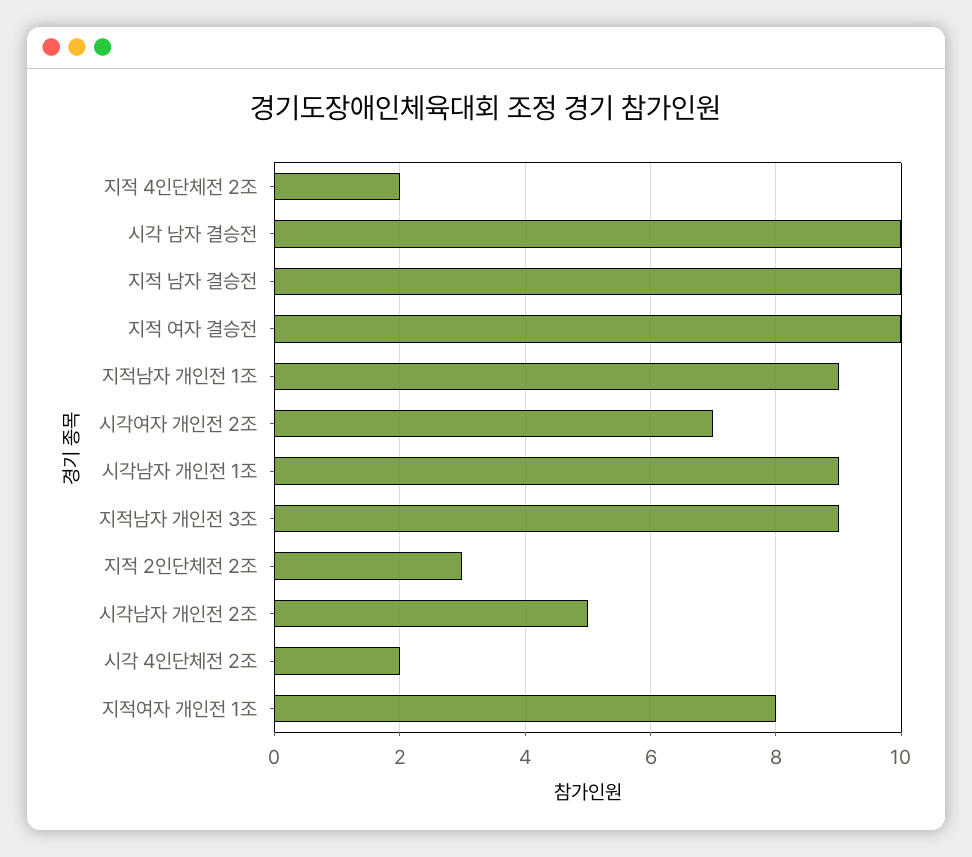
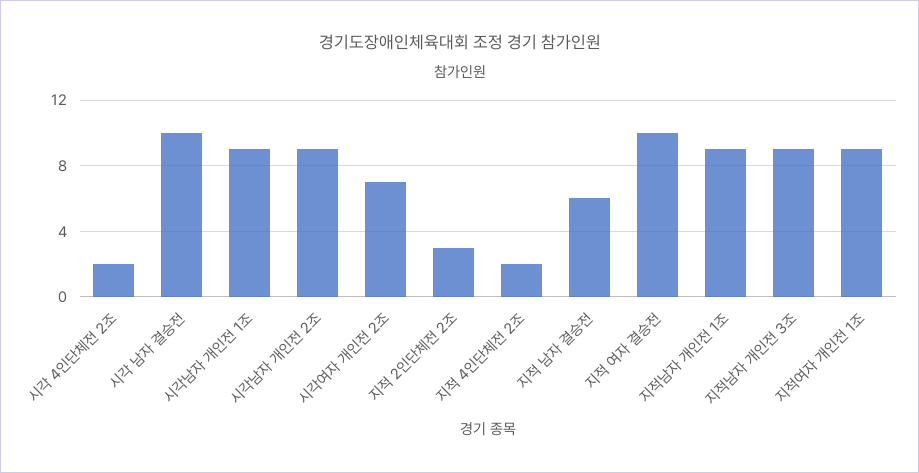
지적 남자 결승전: 10 -> 6
시각남자 개인전 2조: 5 -> 9
지적여자 개인전 1조: 8 -> 9

